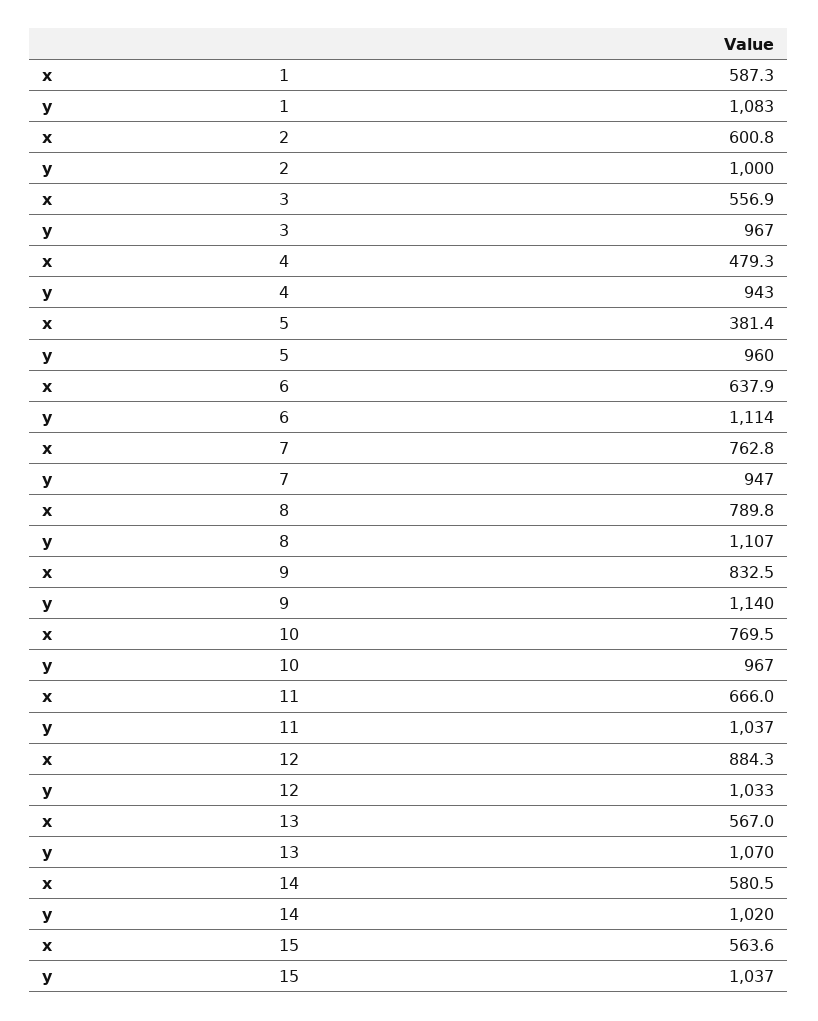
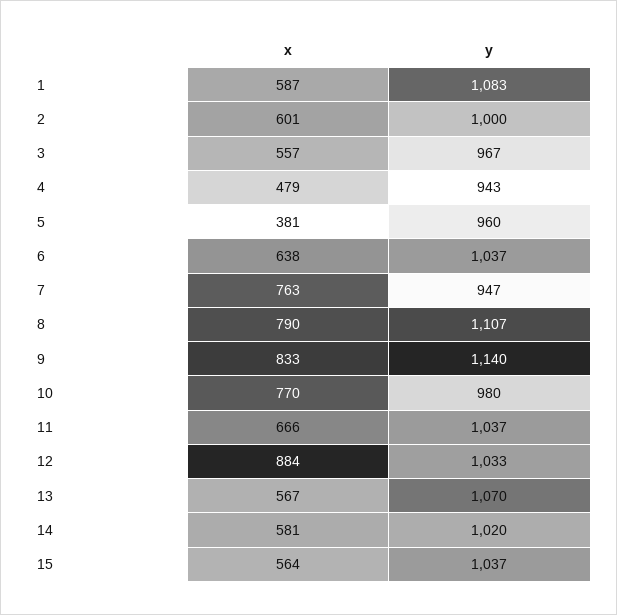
y, 6: 1114 -> 1037
y, 10: 967 -> 980

